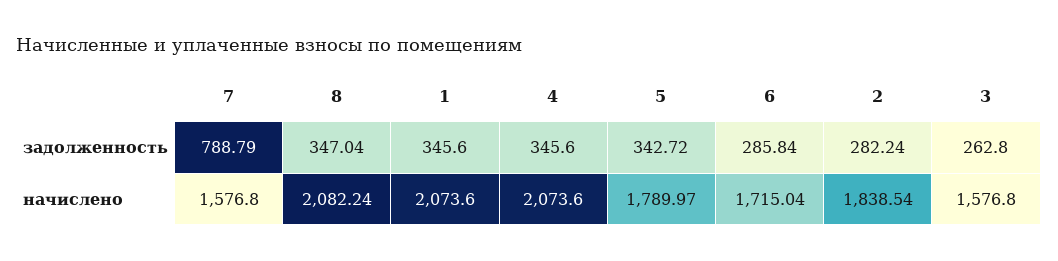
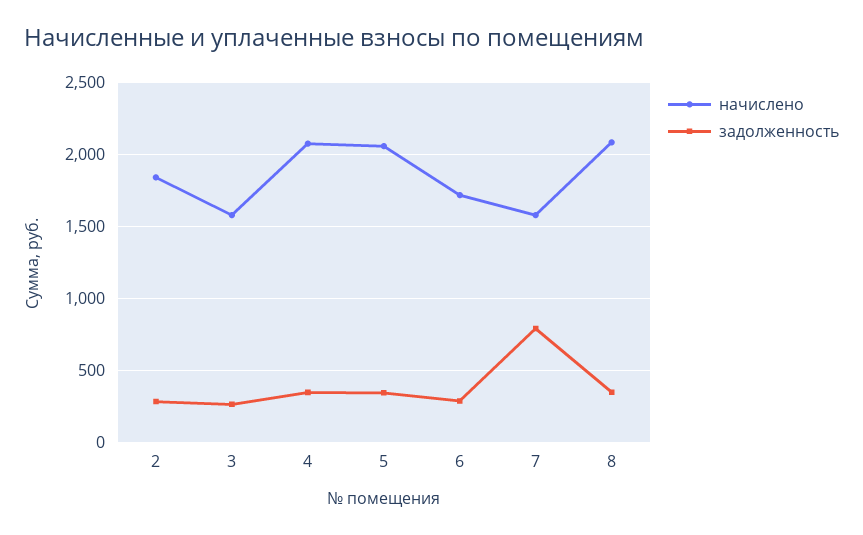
задолженность, 1: 345.6 -> none
начислено, 1: 2073.6 -> none
начислено, 5: 1789.97 -> 2050

